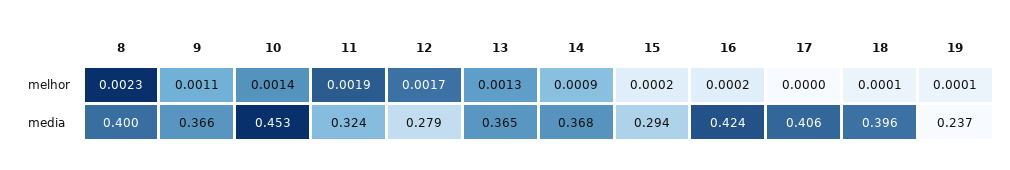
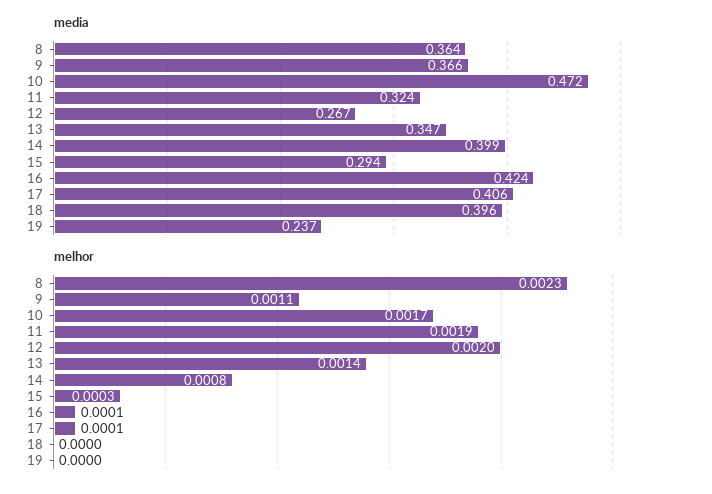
melhor, 10: 0.0014 -> 0.0017
melhor, 12: 0.0017 -> 0.002
melhor, 13: 0.0013 -> 0.0014
melhor, 14: 0.0009 -> 0.0008
melhor, 15: 0.0002 -> 0.0003
melhor, 16: 0.0002 -> 0.0001
melhor, 17: 0 -> 0.0001
melhor, 18: 0.0001 -> 0
melhor, 19: 0.0001 -> 0
media, 8: 0.4 -> 0.364
media, 10: 0.453 -> 0.472
media, 12: 0.279 -> 0.267
media, 13: 0.365 -> 0.347
media, 14: 0.368 -> 0.399

